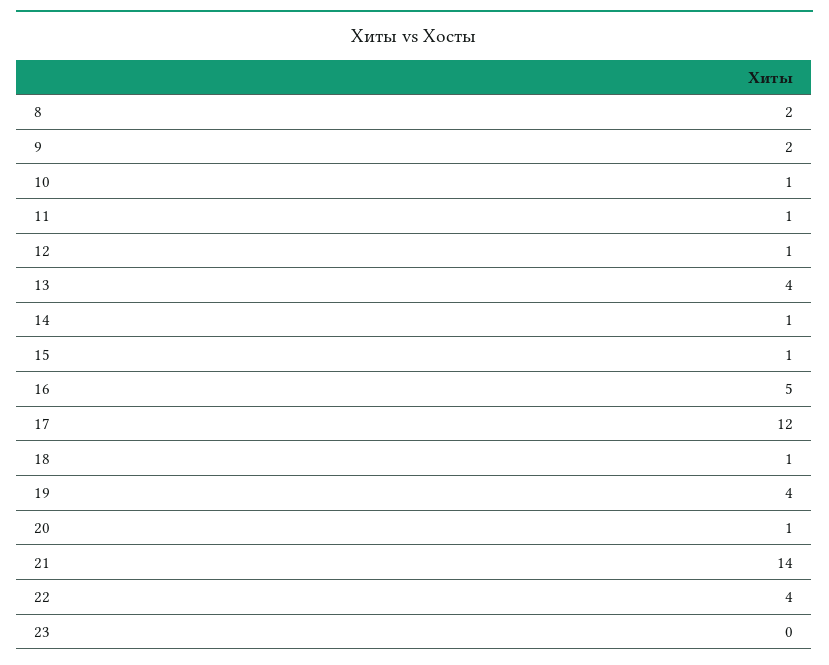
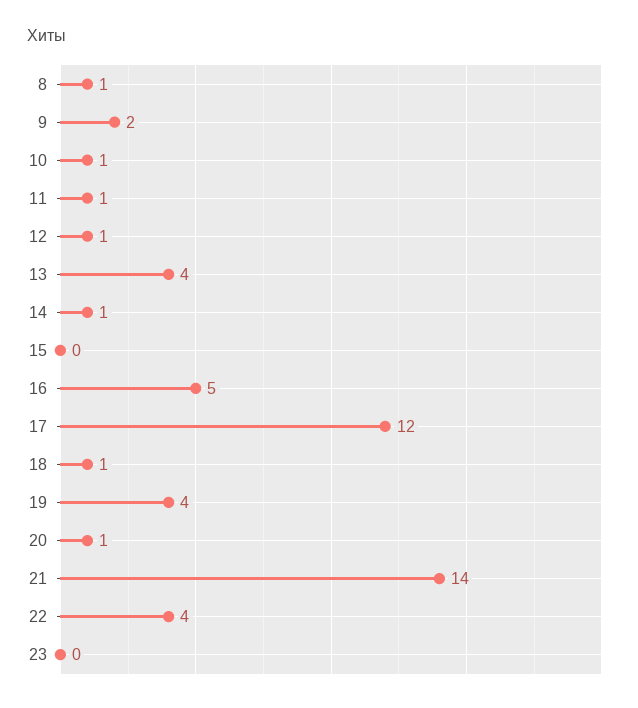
8: 2 -> 1
15: 1 -> 0

